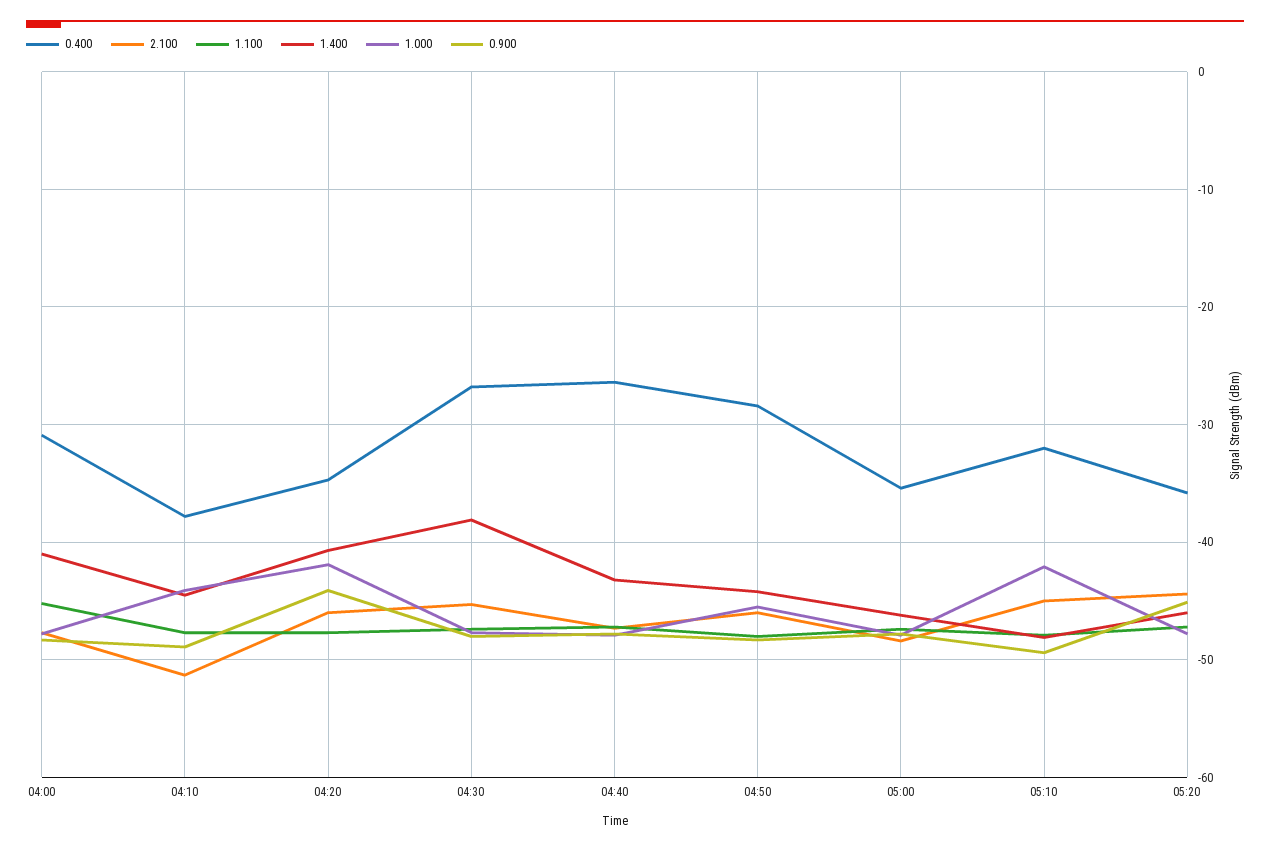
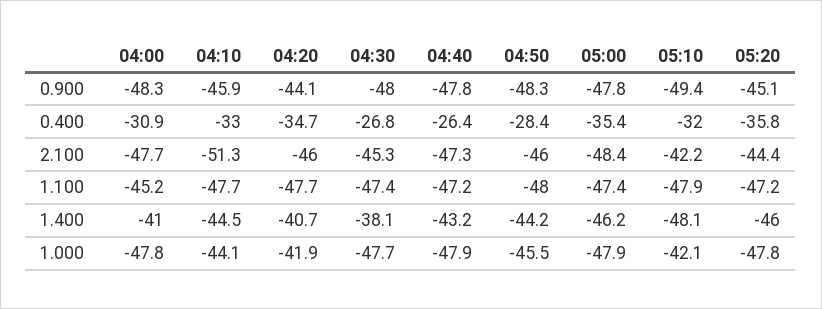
0.400, 04:10: -38 -> -33
0.900, 04:10: -49 -> -45.9
2.100, 05:10: -45 -> -42.2

